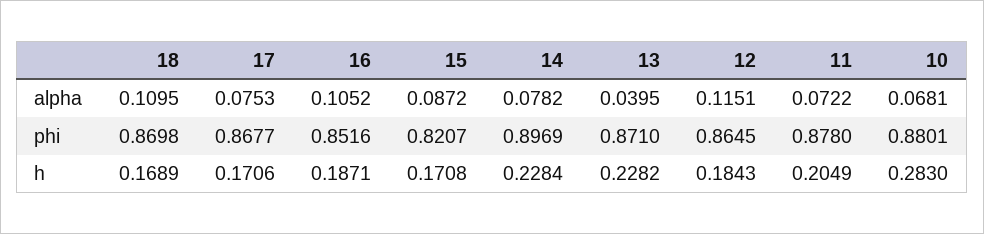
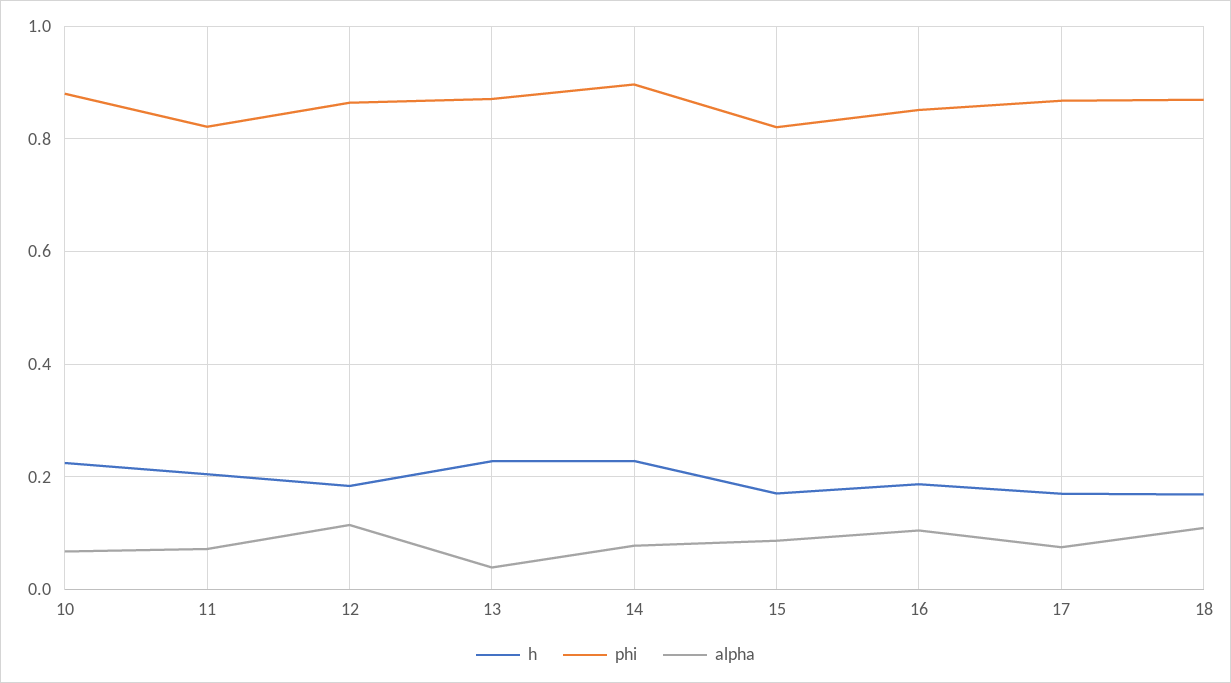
phi, 11: 0.878 -> 0.82
h, 10: 0.283 -> 0.22

